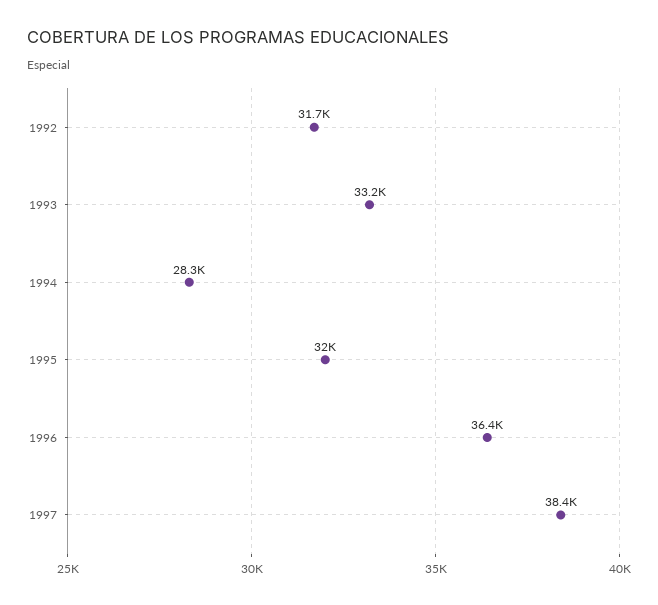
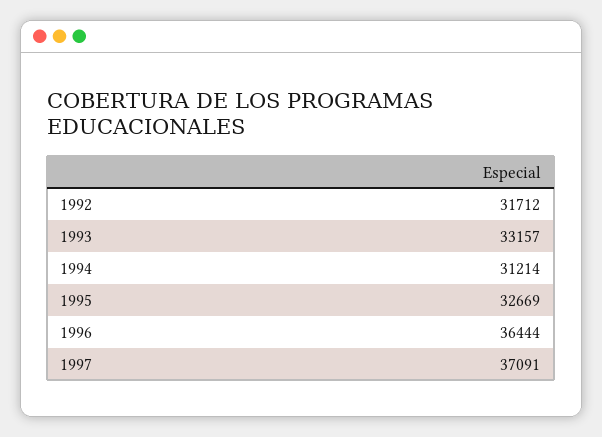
1994: 28300 -> 31214
1995: 32000 -> 32669
1997: 38400 -> 37091

